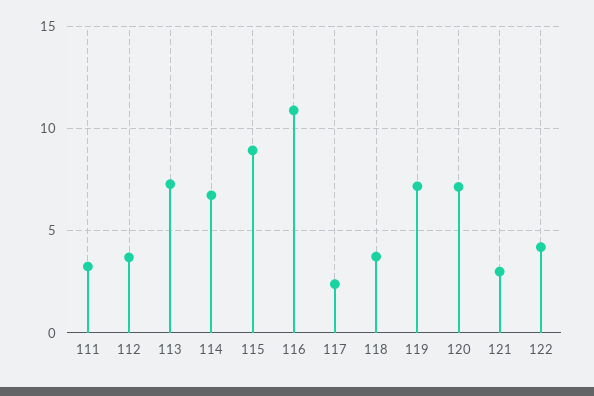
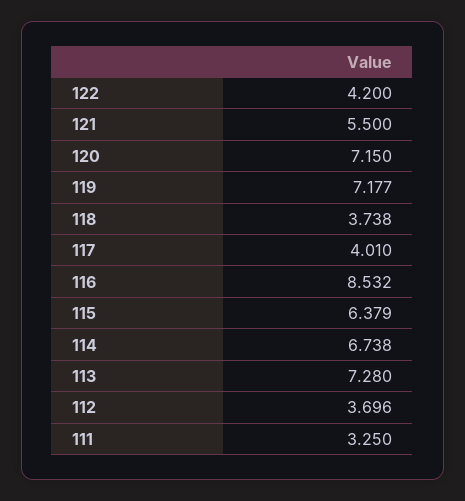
115: 9 -> 6.379
116: 11 -> 8.532
117: 2.5 -> 4.01
121: 3 -> 5.5

